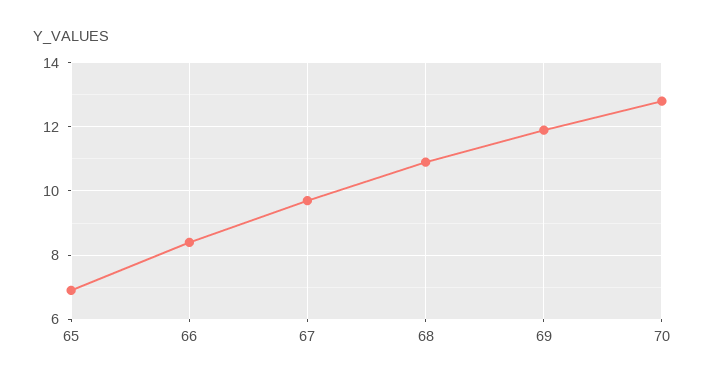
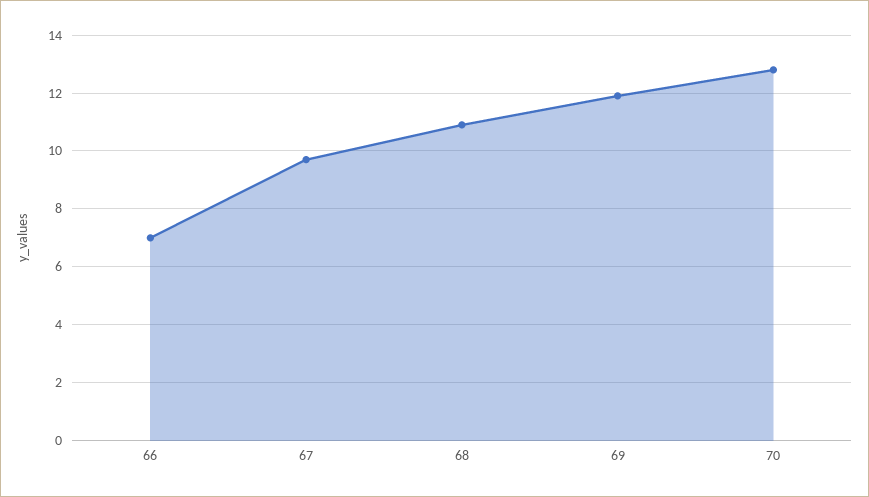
65: 7 -> none
66: 8.5 -> 7

